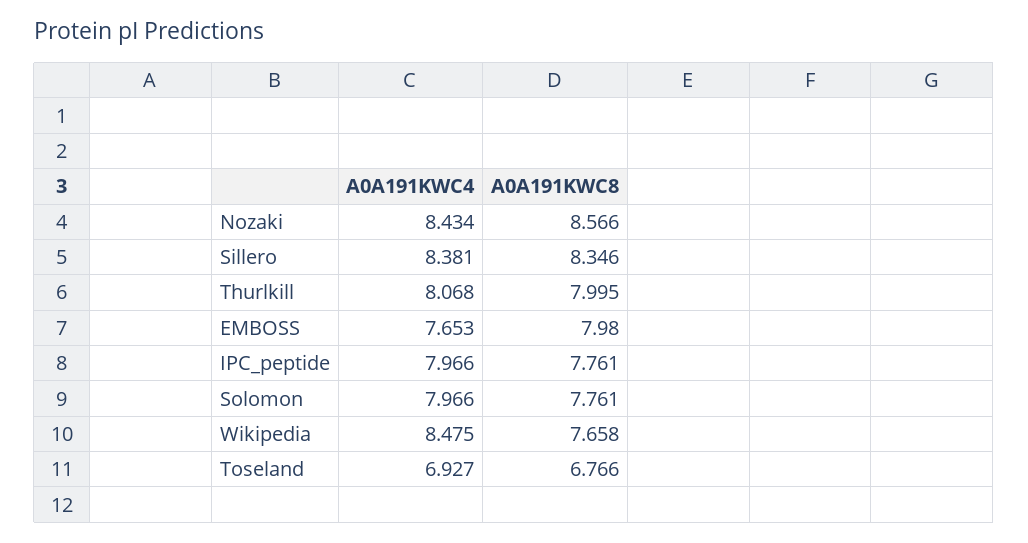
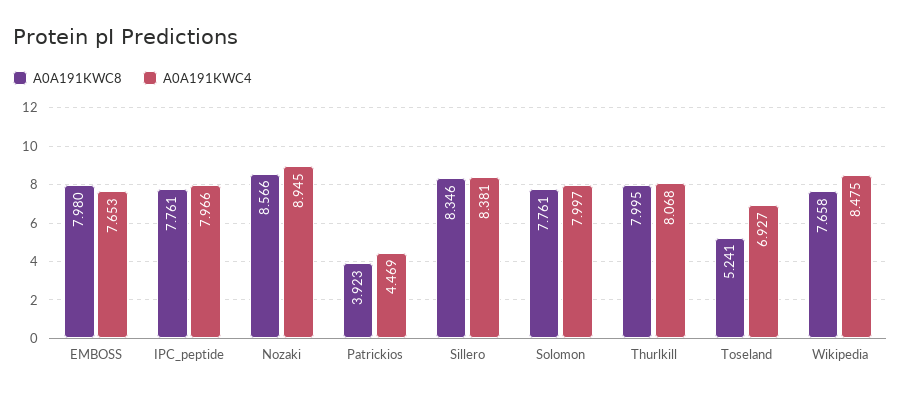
A0A191KWC4, Nozaki: 8.434 -> 8.945
A0A191KWC4, Solomon: 7.966 -> 7.997
A0A191KWC8, Toseland: 6.766 -> 5.241
A0A191KWC8, Patrickios: none -> 3.923
A0A191KWC4, Patrickios: none -> 4.469

